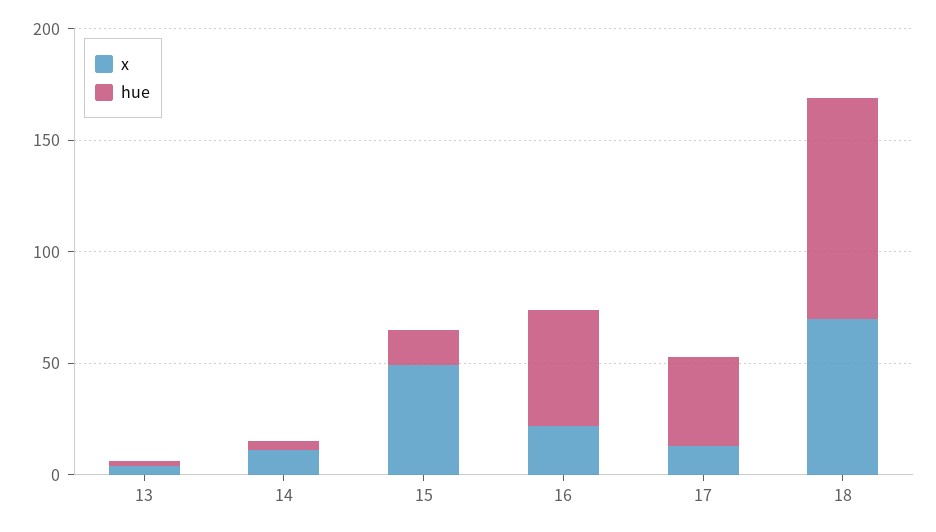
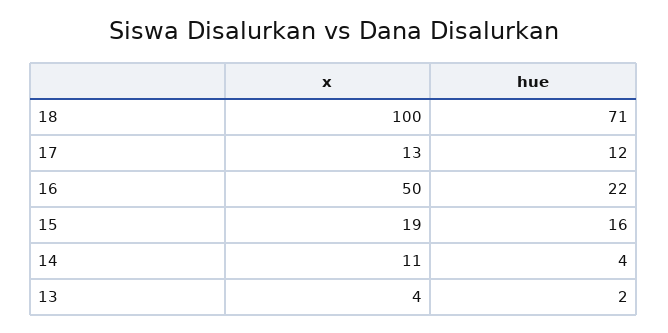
x, 15: 50 -> 19
x, 16: 20 -> 50
hue, 16: 50 -> 22
hue, 17: 40 -> 12
x, 18: 70 -> 100
hue, 18: 100 -> 71

